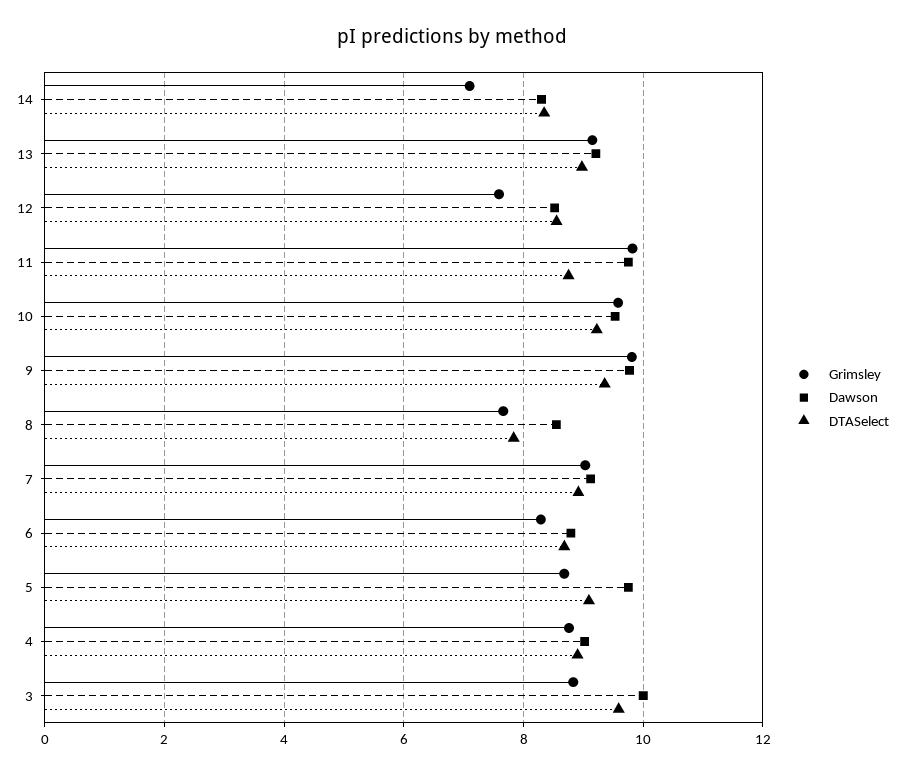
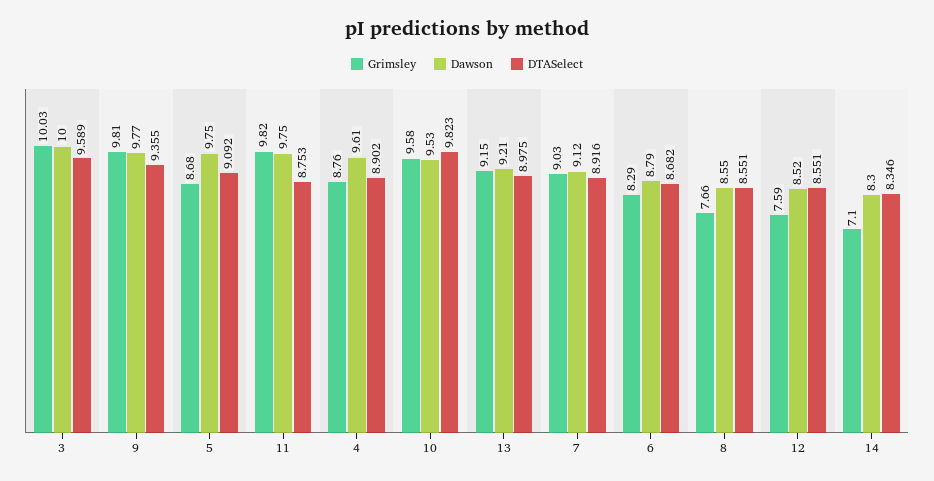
DTASelect, 10: 9.2 -> 9.823
DTASelect, 8: 7.8 -> 8.551
Dawson, 4: 9 -> 9.61
Grimsley, 3: 8.8 -> 10.03

